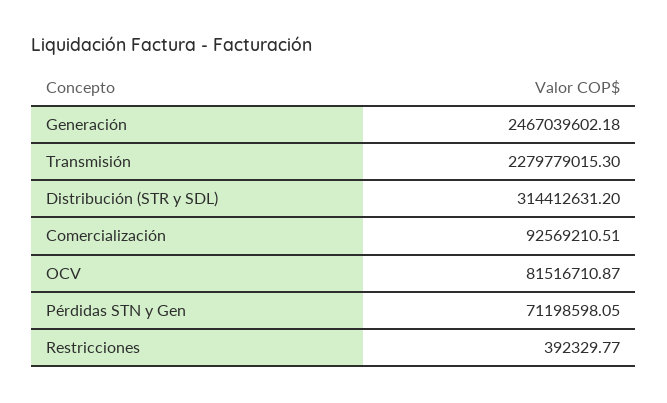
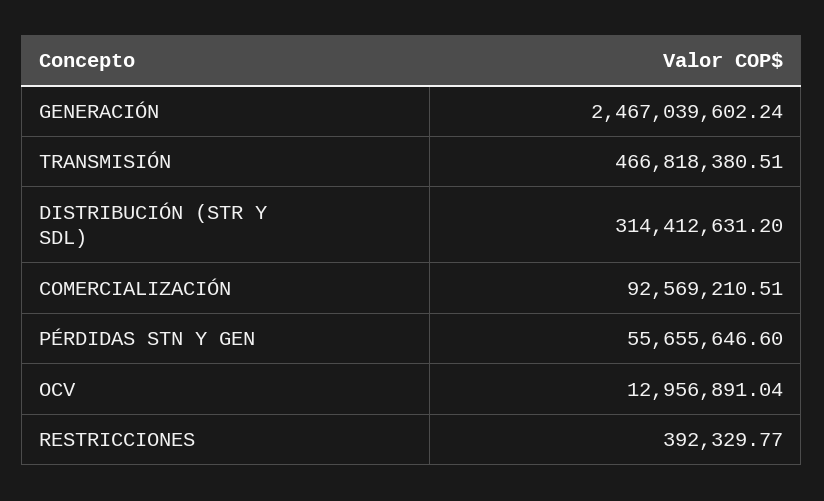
Generación: 2467039602.18 -> 2467039602.24
Transmisión: 2279779015.3 -> 466818380.51
OCV: 81516710.87 -> 12956891.04
Pérdidas STN y Gen: 71198598.05 -> 55655646.6

